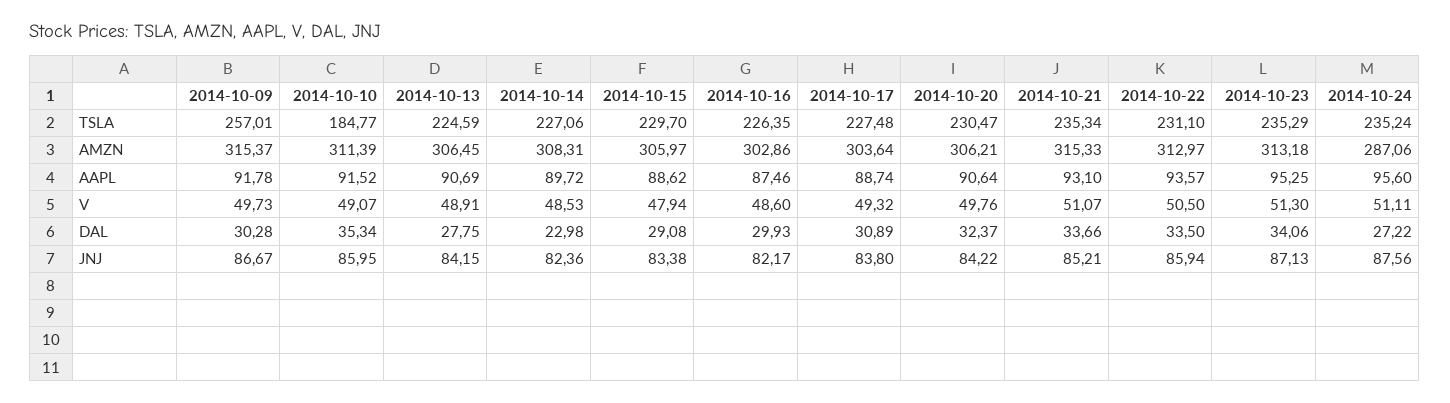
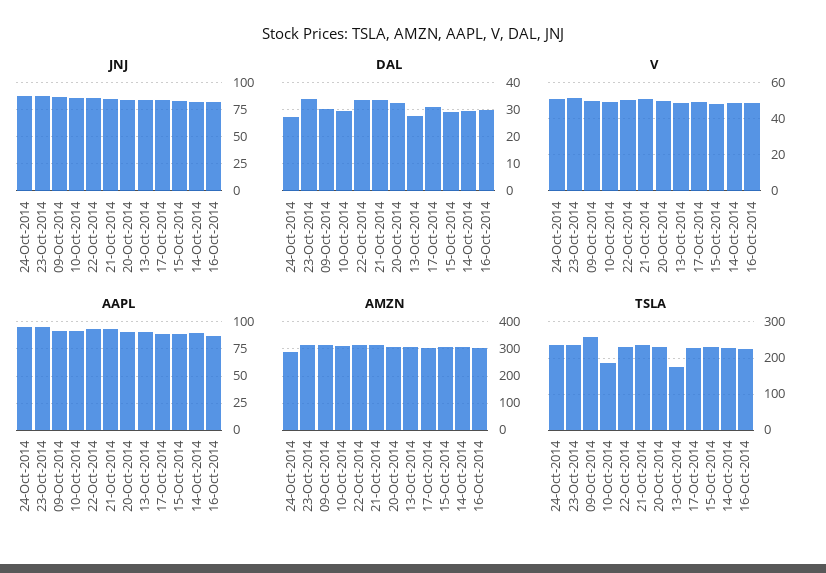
TSLA, 2014-10-13: 224.59 -> 180
DAL, 2014-10-10: 35.34 -> 30
DAL, 2014-10-14: 22.98 -> 30

